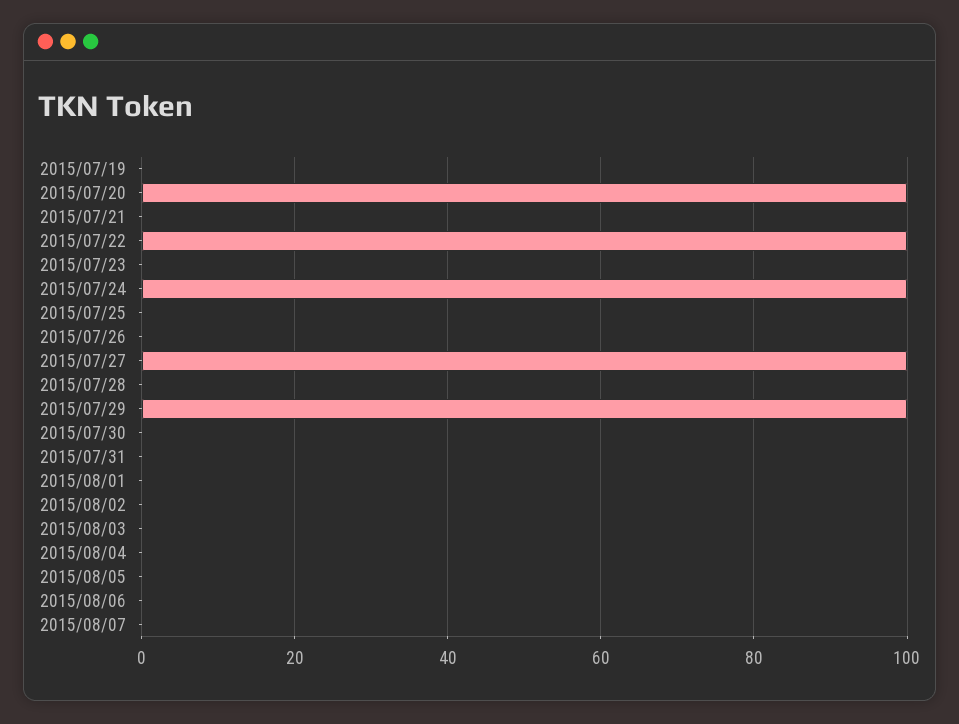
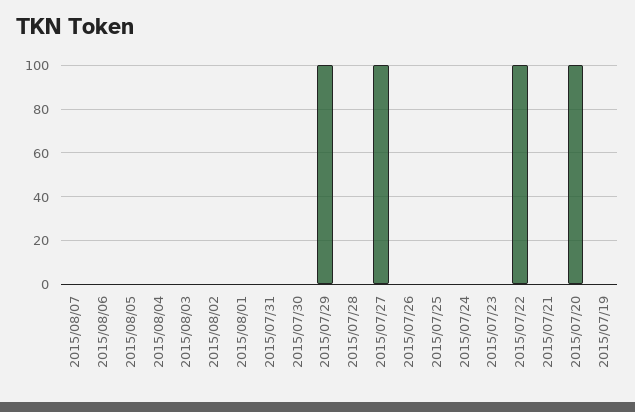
2015/07/24: 100 -> 0

